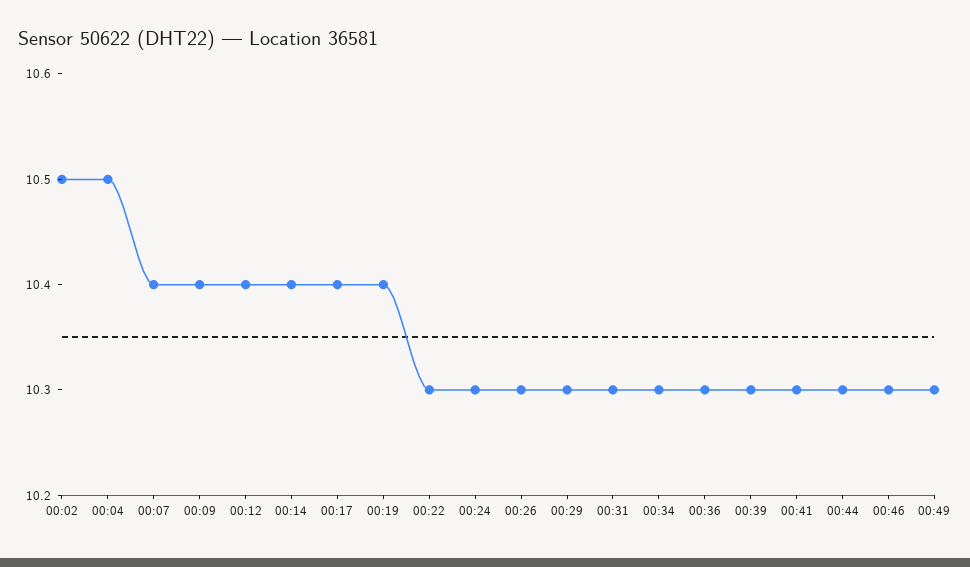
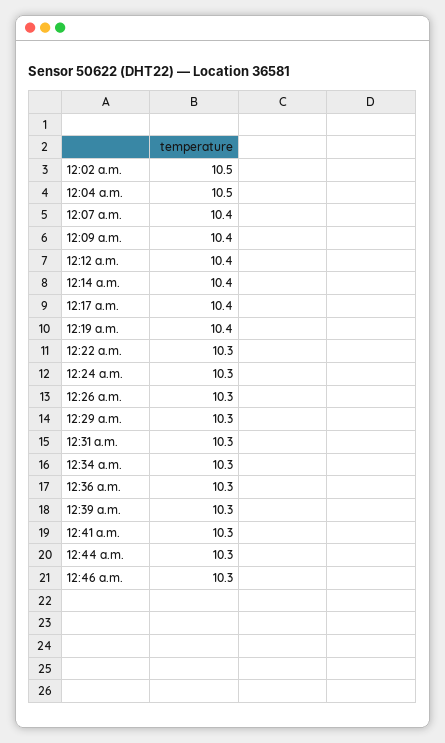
00:49: 10.3 -> none

